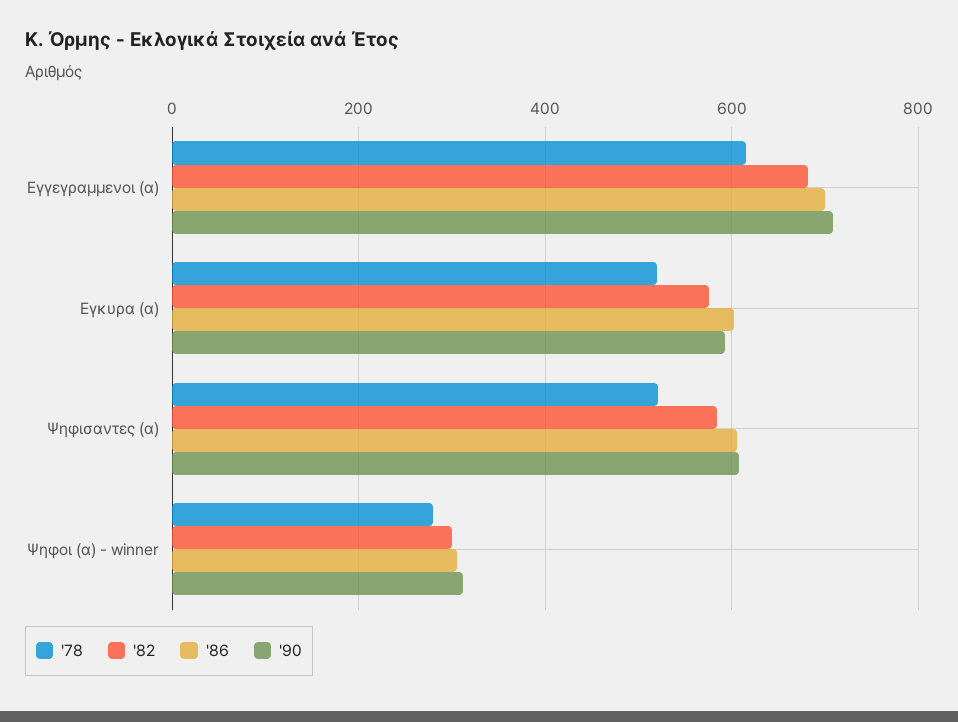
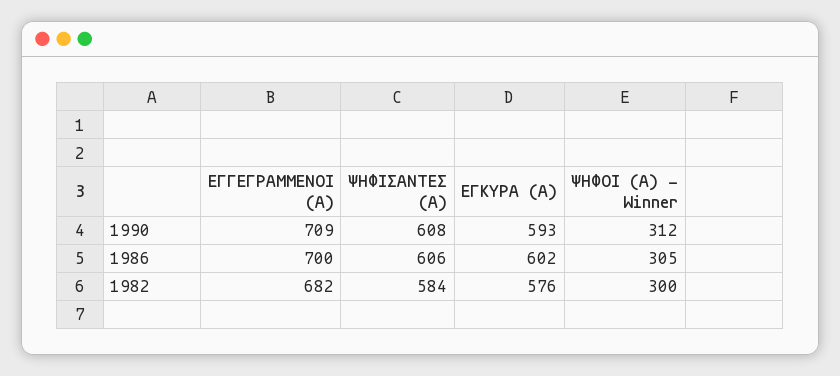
'78, Εγγεγραμμενοι (α): 620 -> none
'78, Εγκυρα (α): 520 -> none
'78, Ψηφισαντες (α): 520 -> none
'78, Ψηφοι (α) - winner: 280 -> none

